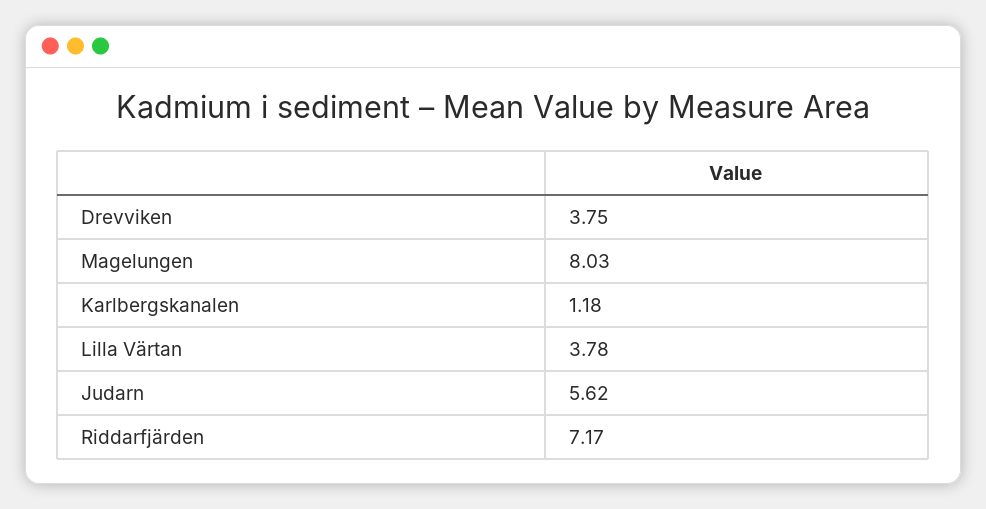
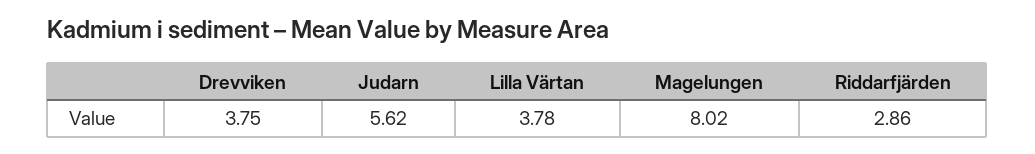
Magelungen: 8.03 -> 8.02
Karlbergskanalen: 1.18 -> none
Riddarfjärden: 7.17 -> 2.86

